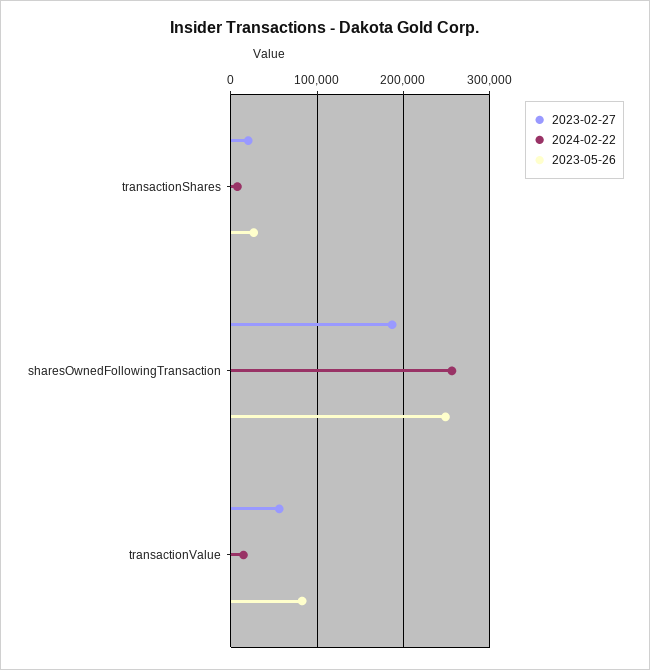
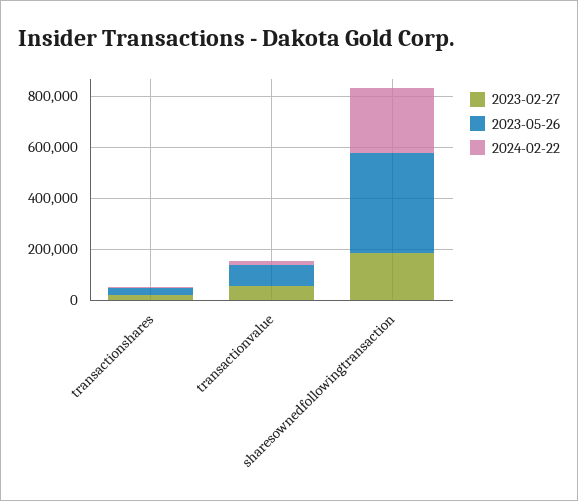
2023-05-26, sharesOwnedFollowingTransaction: 250000 -> 400000

